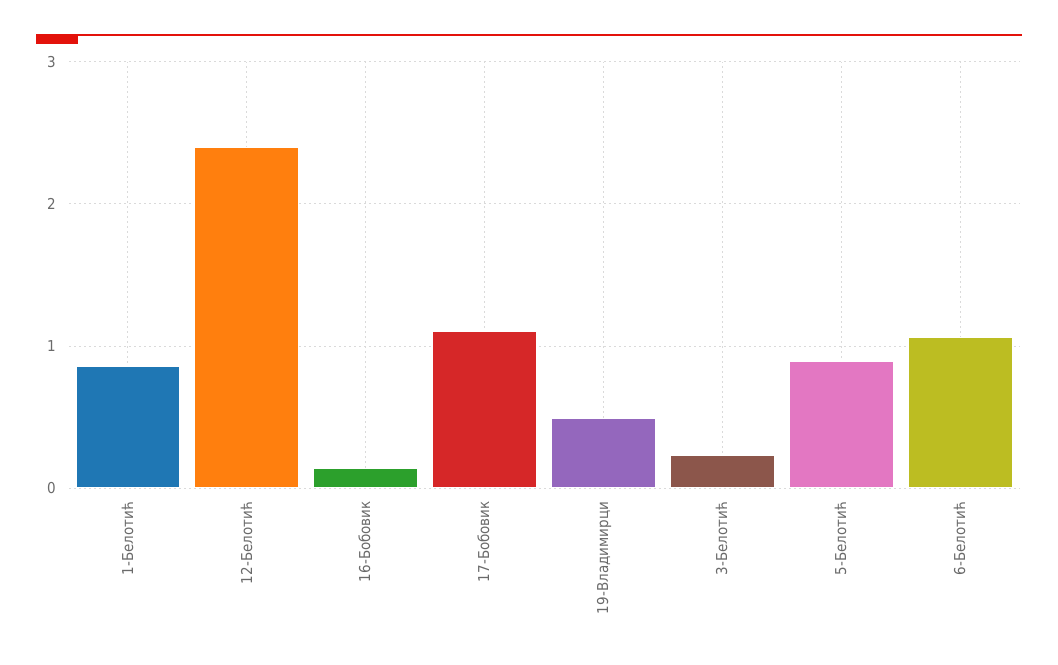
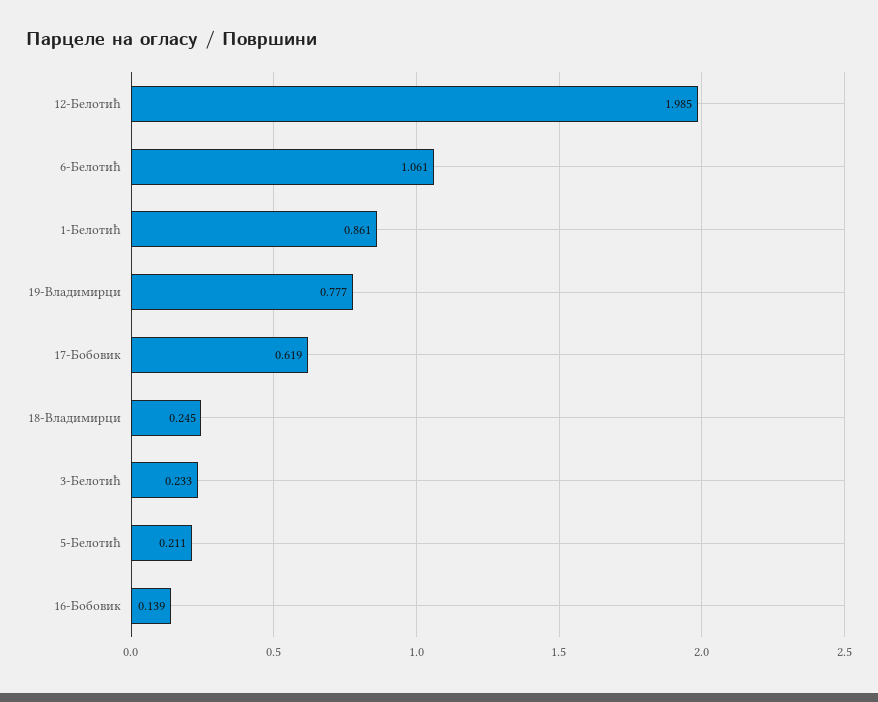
12-Белотић: 2.4 -> 1.985
17-Бобовик: 1.1 -> 0.619
19-Владимирци: 0.5 -> 0.777
5-Белотић: 0.9 -> 0.211
18-Владимирци: none -> 0.245

